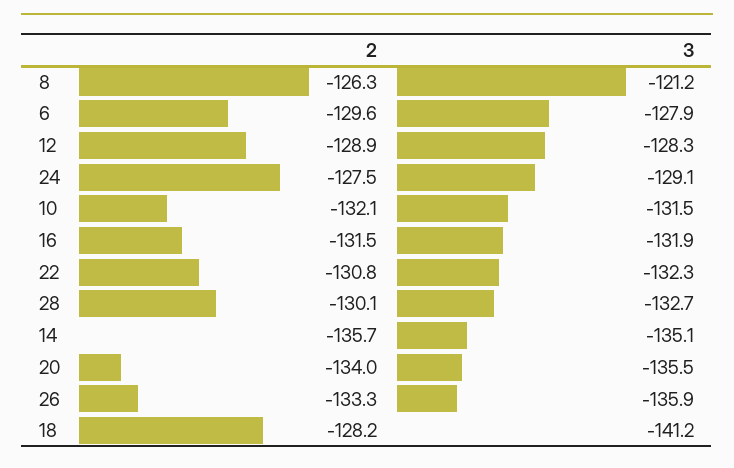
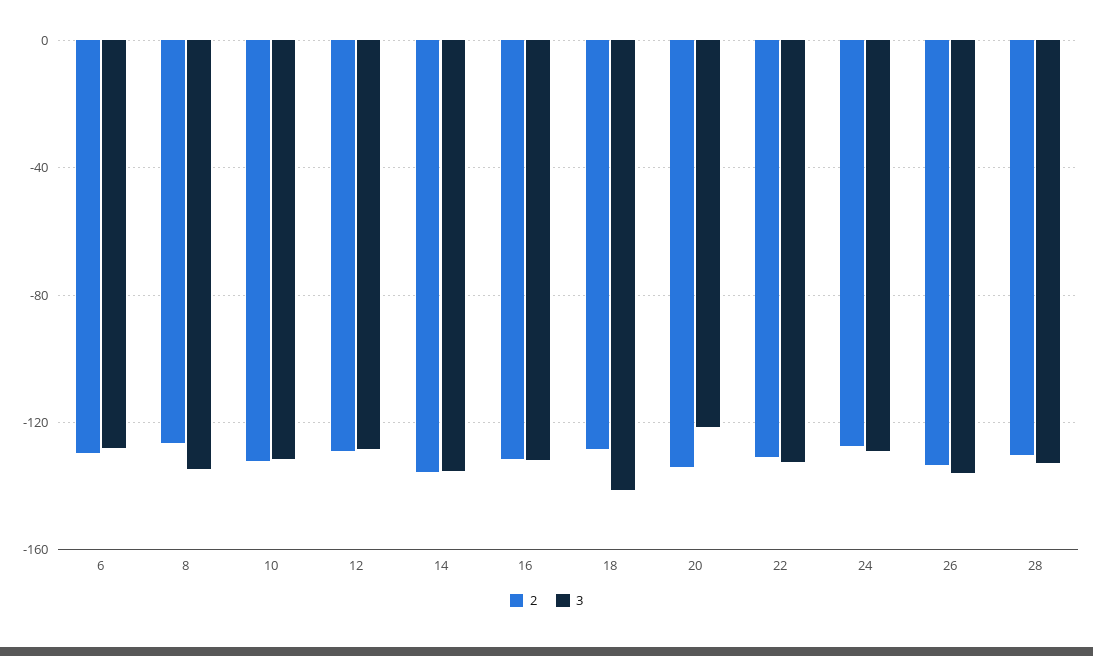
3, 8: -121.2 -> -135
3, 20: -135.5 -> -120

